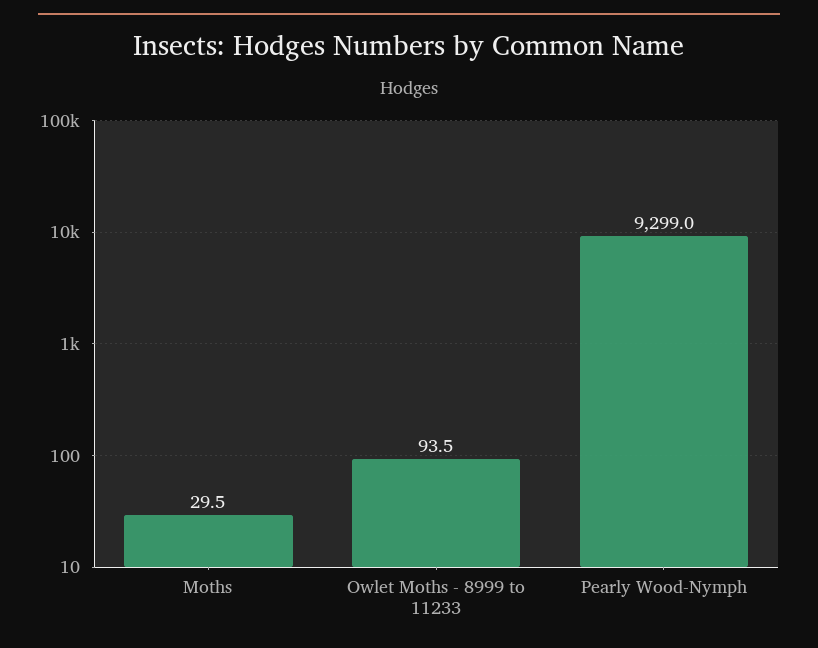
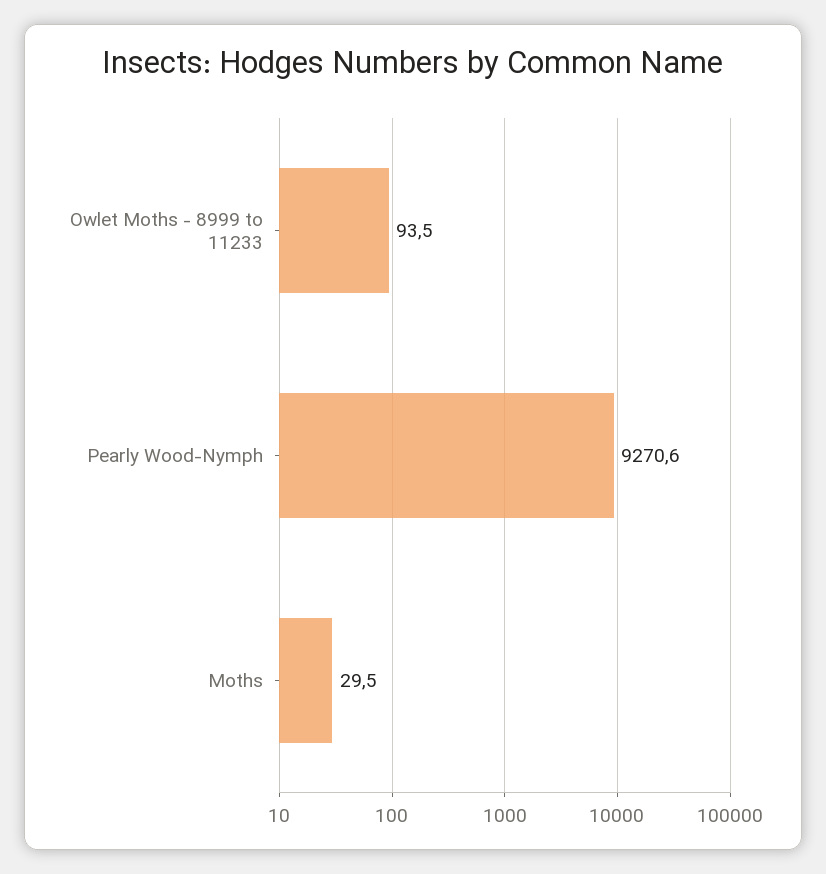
Pearly Wood-Nymph: 9299 -> 9270.6

